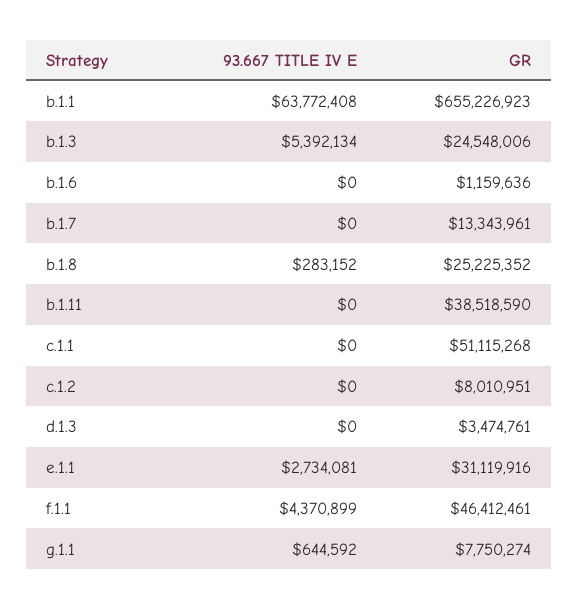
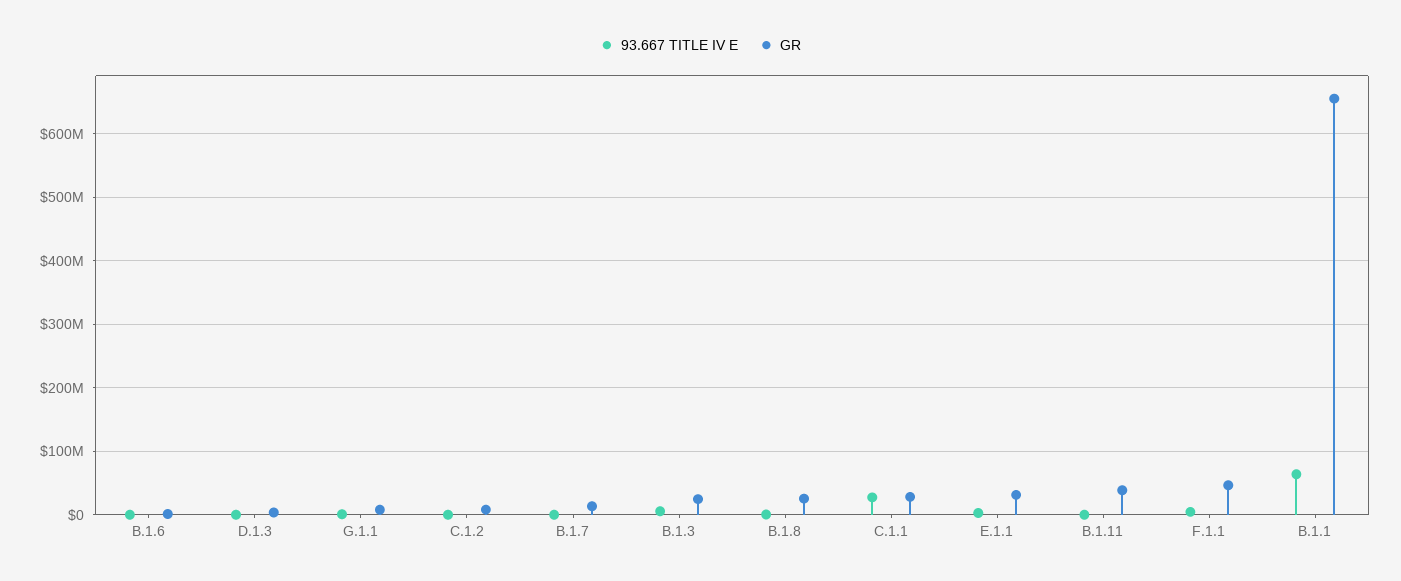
93.667 TITLE IV E, c.1.1: 0 -> 30000000
GR, c.1.1: 51115268 -> 30000000

